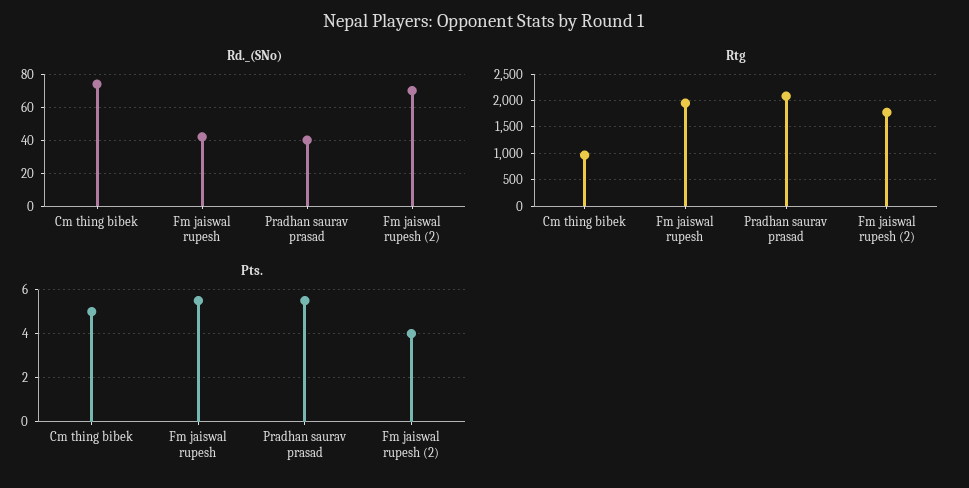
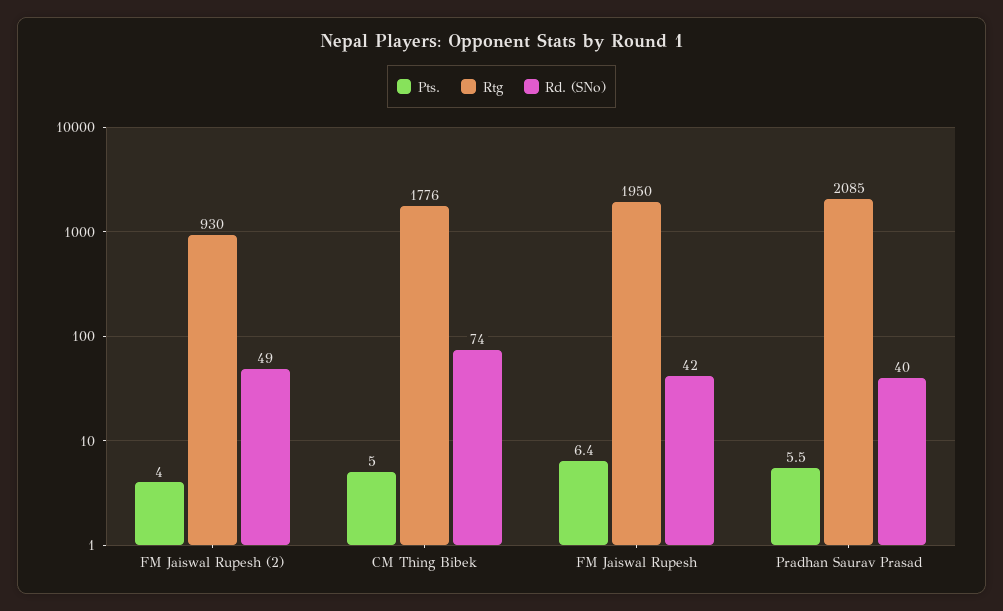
Rd._(SNo), Fm jaiswal rupesh (2): 70 -> 49
Rtg, Cm thing bibek: 1000 -> 1776
Rtg, Fm jaiswal rupesh (2): 1750 -> 930
Pts., Fm jaiswal rupesh: 5.5 -> 6.4

